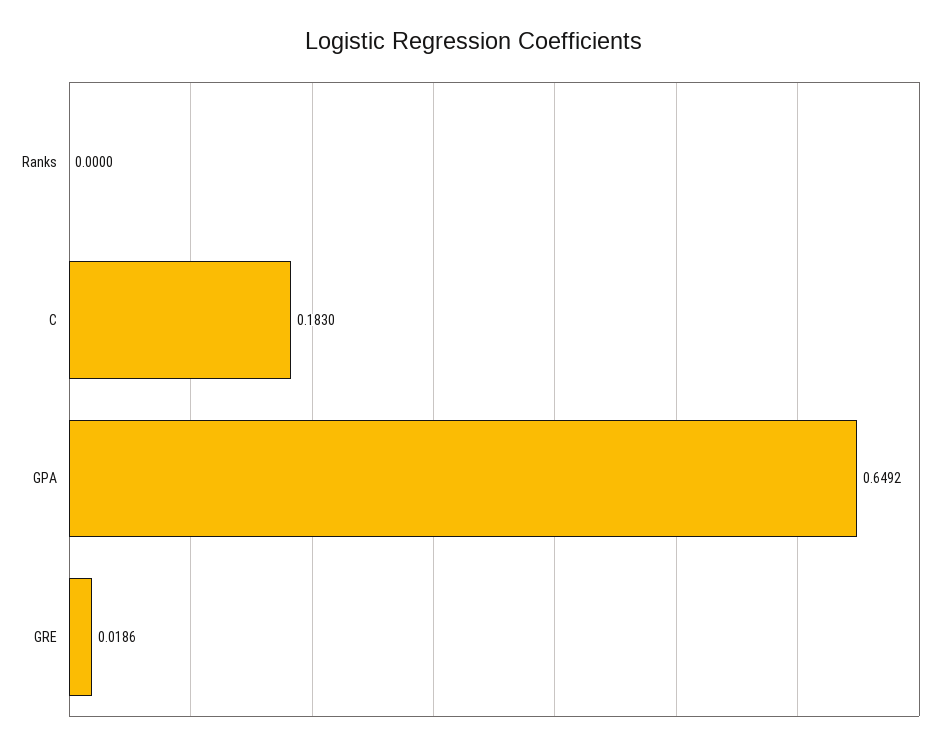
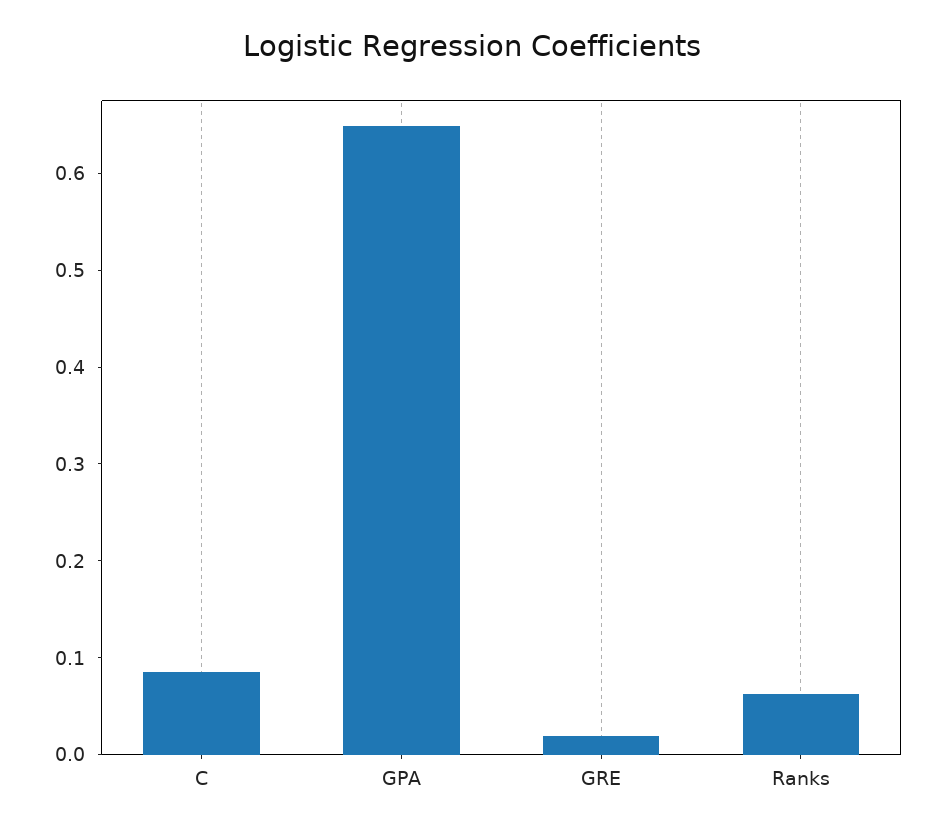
Ranks: 0 -> 0.06
C: 0.183 -> 0.08

